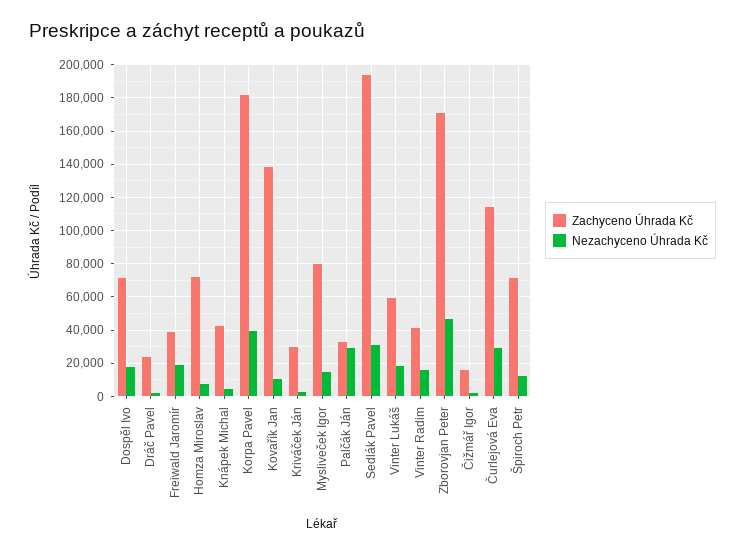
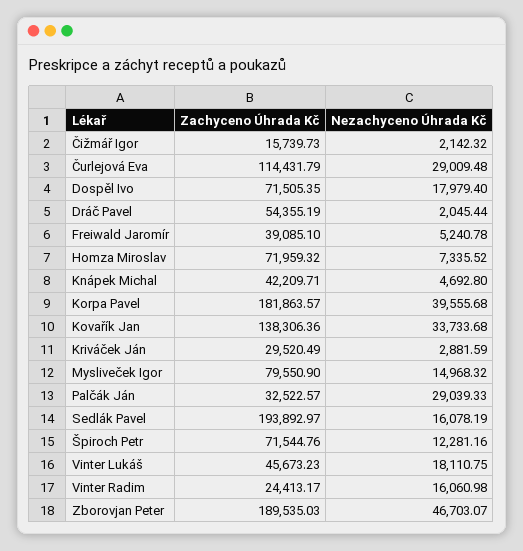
Zachyceno Úhrada Kč, Dráč Pavel: 25000 -> 54355.19
Nezachyceno Úhrada Kč, Freiwald Jaromír: 20000 -> 5240.78
Nezachyceno Úhrada Kč, Kovařík Jan: 10000 -> 33733.68
Nezachyceno Úhrada Kč, Sedlák Pavel: 30000 -> 16078.19
Zachyceno Úhrada Kč, Vinter Lukáš: 60000 -> 45673.23
Zachyceno Úhrada Kč, Vinter Radim: 40000 -> 24413.17
Zachyceno Úhrada Kč, Zborovjan Peter: 170000 -> 189535.03

